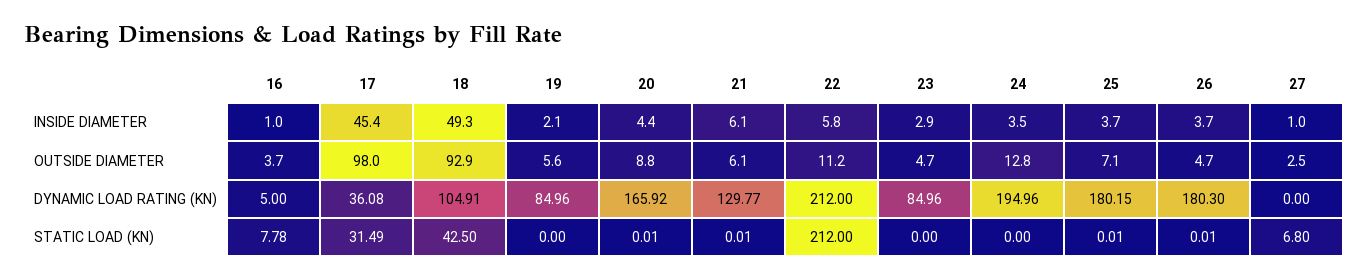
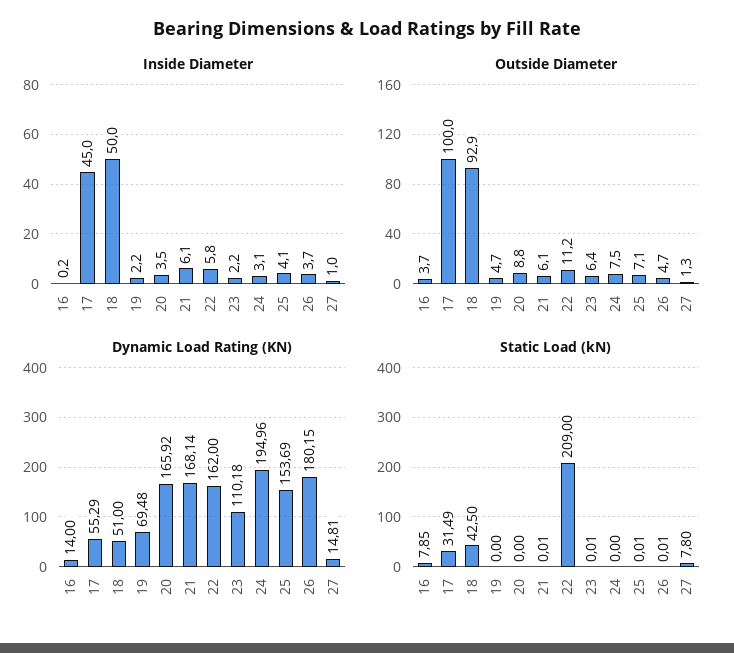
INSIDE DIAMETER, 16: 1 -> 0.2
INSIDE DIAMETER, 17: 45.4 -> 45
INSIDE DIAMETER, 18: 49.3 -> 50
INSIDE DIAMETER, 19: 2.1 -> 2.2
INSIDE DIAMETER, 20: 4.4 -> 3.5
INSIDE DIAMETER, 23: 2.9 -> 2.2
INSIDE DIAMETER, 24: 3.5 -> 3.1
INSIDE DIAMETER, 25: 3.7 -> 4.1
OUTSIDE DIAMETER, 17: 98 -> 100
OUTSIDE DIAMETER, 19: 5.6 -> 4.7
OUTSIDE DIAMETER, 23: 4.7 -> 6.4
OUTSIDE DIAMETER, 24: 12.8 -> 7.5
OUTSIDE DIAMETER, 27: 2.5 -> 1.3
DYNAMIC LOAD RATING (KN), 16: 5 -> 14
DYNAMIC LOAD RATING (KN), 17: 36.08 -> 55.29
DYNAMIC LOAD RATING (KN), 18: 104.91 -> 51
DYNAMIC LOAD RATING (KN), 19: 84.96 -> 69.48
DYNAMIC LOAD RATING (KN), 21: 129.77 -> 168.14
DYNAMIC LOAD RATING (KN), 22: 212 -> 162
DYNAMIC LOAD RATING (KN), 23: 84.96 -> 110.18
DYNAMIC LOAD RATING (KN), 25: 180.15 -> 153.69
DYNAMIC LOAD RATING (KN), 26: 180.3 -> 180.15
DYNAMIC LOAD RATING (KN), 27: 0 -> 14.81
STATIC LOAD (KN), 16: 7.78 -> 7.85
STATIC LOAD (KN), 20: 0.01 -> 0
STATIC LOAD (KN), 22: 212 -> 209
STATIC LOAD (KN), 23: 0 -> 0.01
STATIC LOAD (KN), 27: 6.8 -> 7.8

